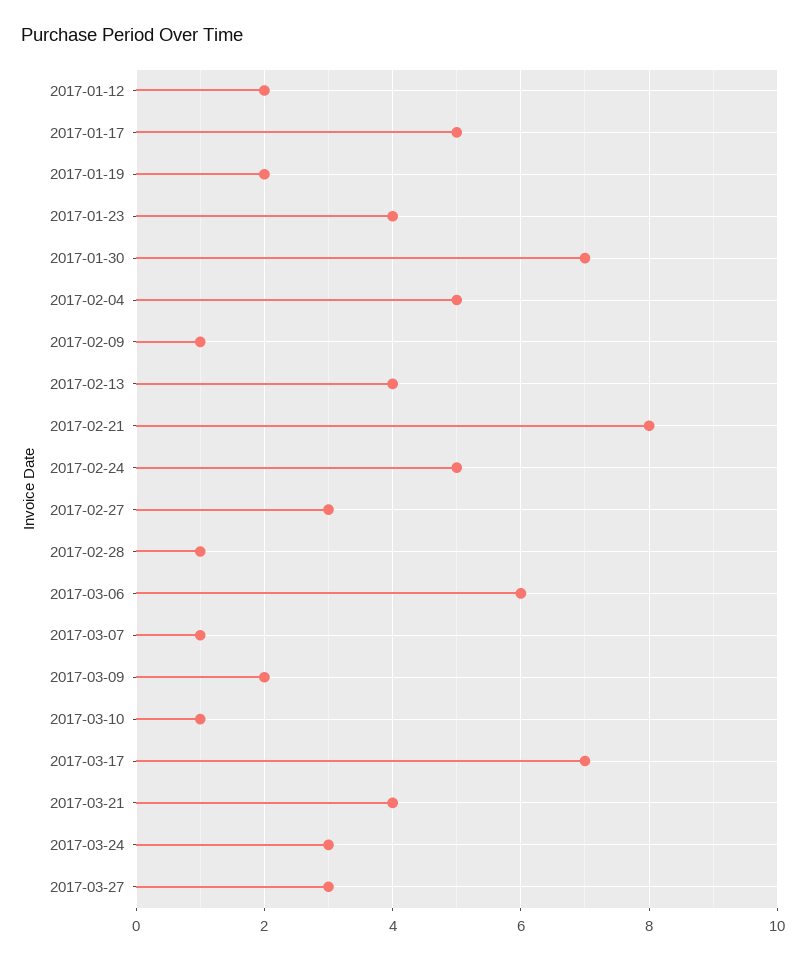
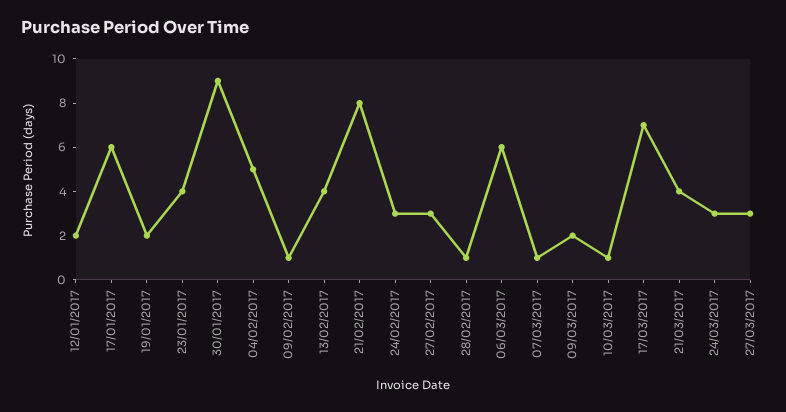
2017-01-17: 5 -> 6
2017-01-30: 7 -> 9
2017-02-24: 5 -> 3

